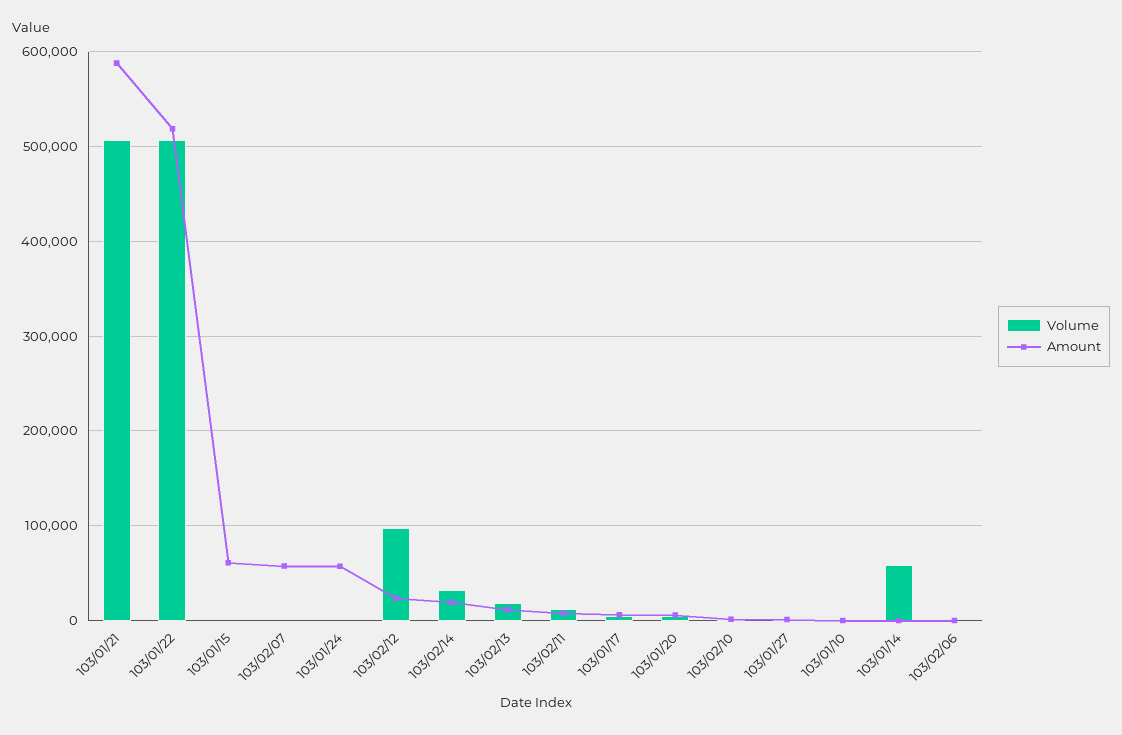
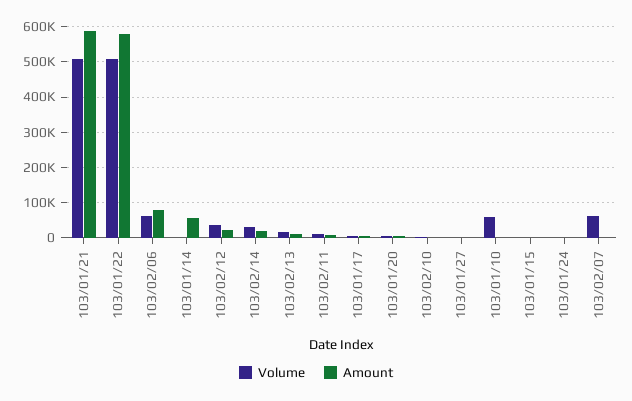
Amount, 103/01/22: 520000 -> 580000
Amount, 103/01/15: 60000 -> 0
Volume, 103/02/07: 0 -> 60000
Amount, 103/02/07: 60000 -> 0
Amount, 103/01/24: 60000 -> 0
Volume, 103/02/12: 100000 -> 40000
Volume, 103/01/10: 0 -> 60000
Volume, 103/01/14: 60000 -> 0
Amount, 103/01/14: 0 -> 60000
Volume, 103/02/06: 0 -> 60000
Amount, 103/02/06: 0 -> 80000

